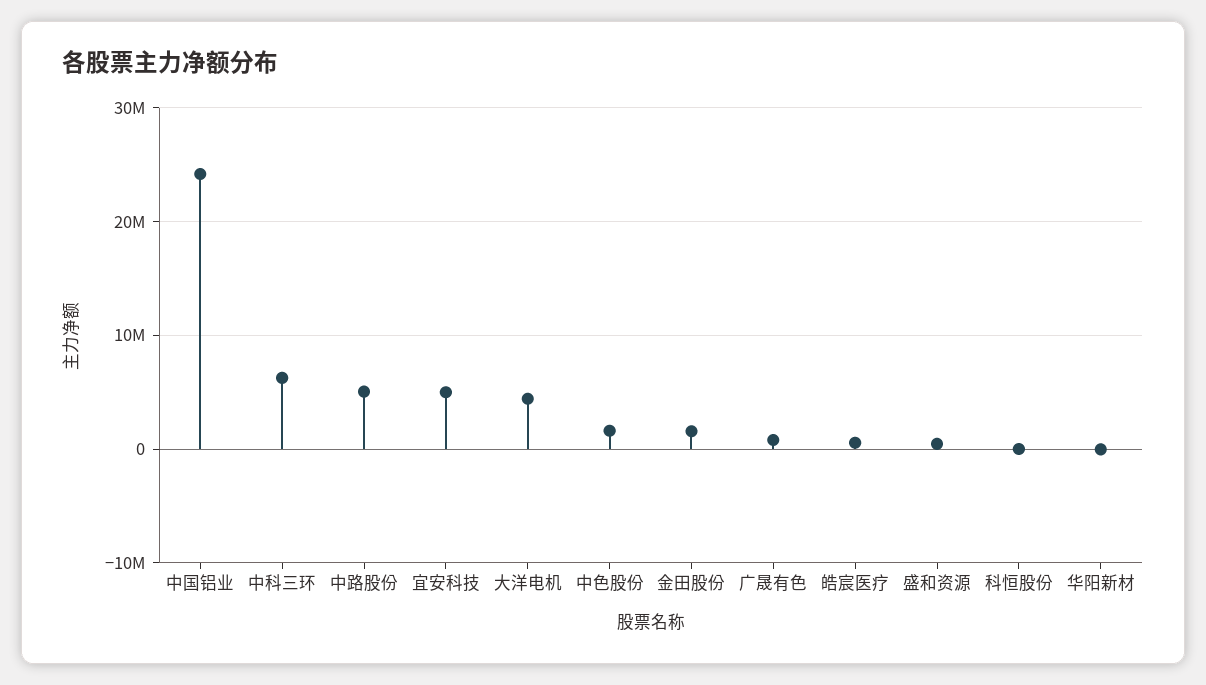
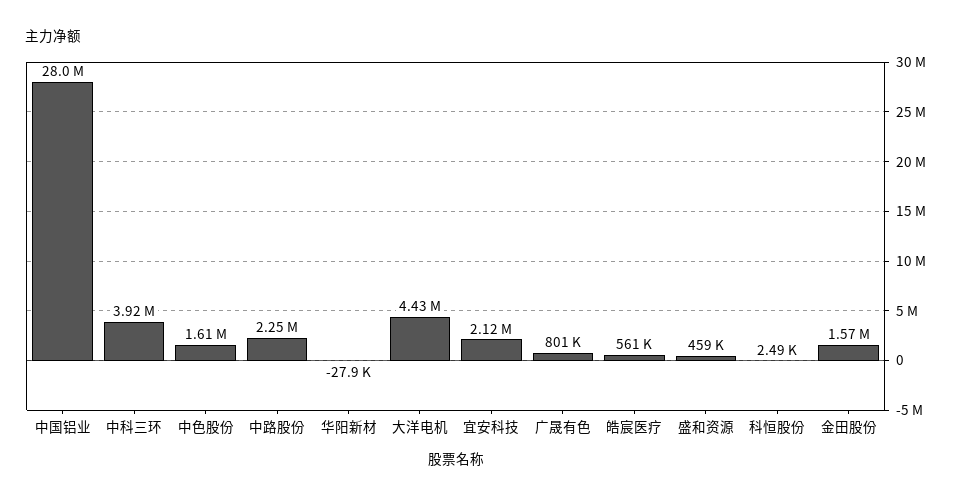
中国铝业: 24000000 -> 28000000
中科三环: 6000000 -> 3920000
中路股份: 5000000 -> 2250000
宜安科技: 5000000 -> 2120000

